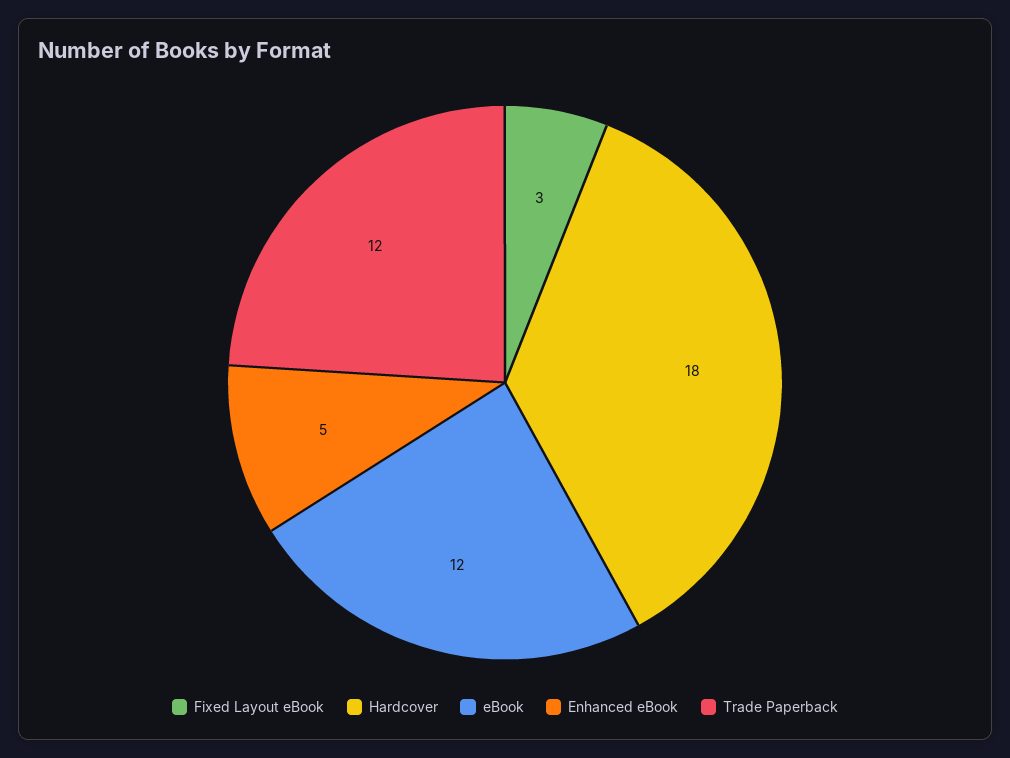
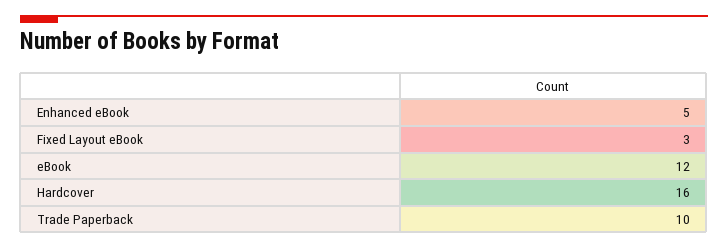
Hardcover: 18 -> 16
Trade Paperback: 12 -> 10

